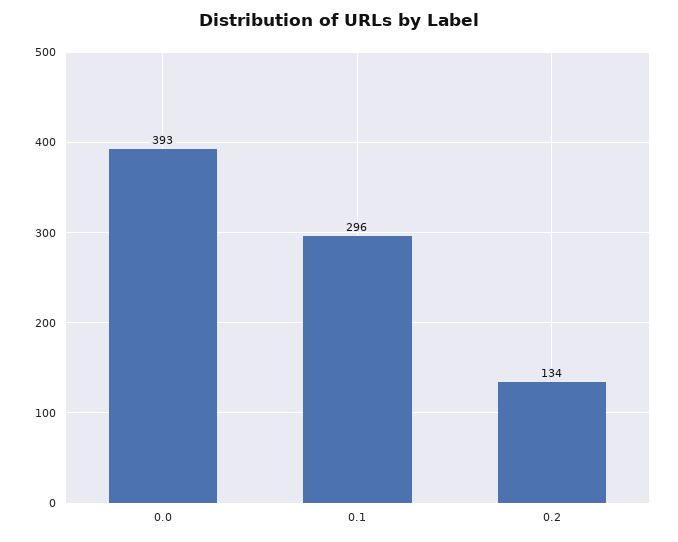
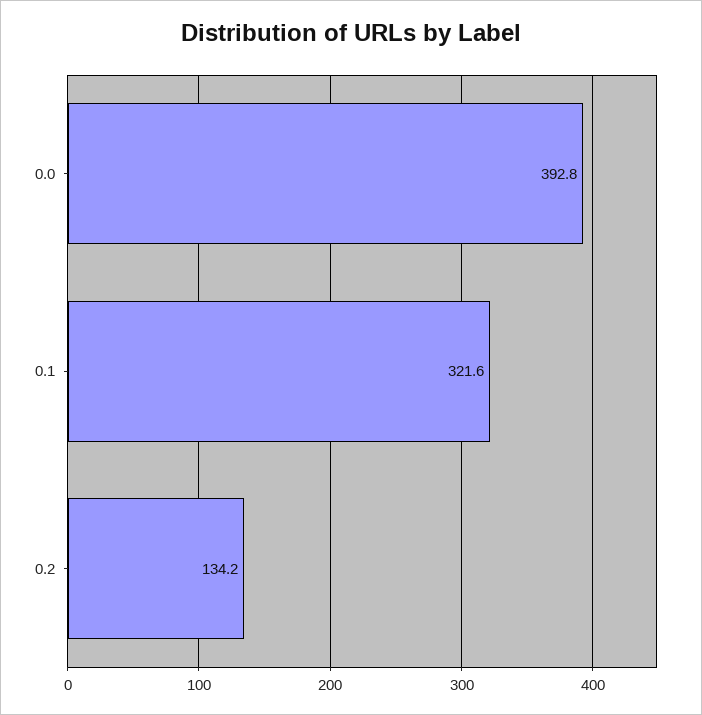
0.1: 296 -> 321.6

